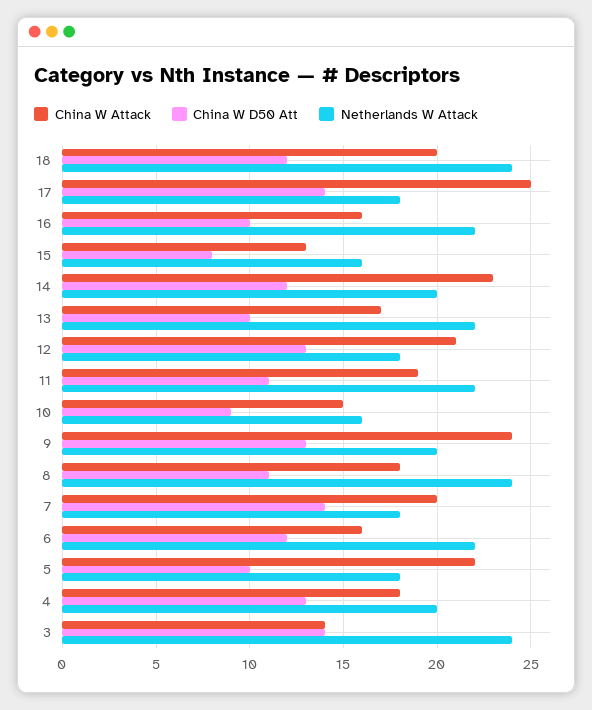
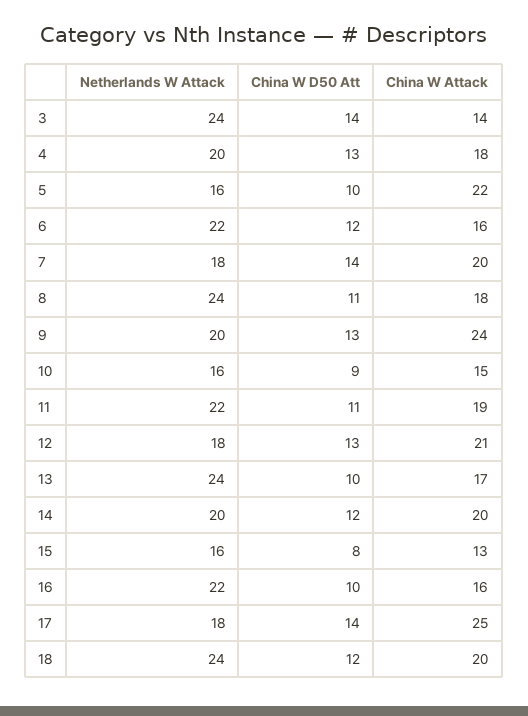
China W Attack, 14: 23 -> 20
Netherlands W Attack, 13: 22 -> 24
Netherlands W Attack, 5: 18 -> 16

